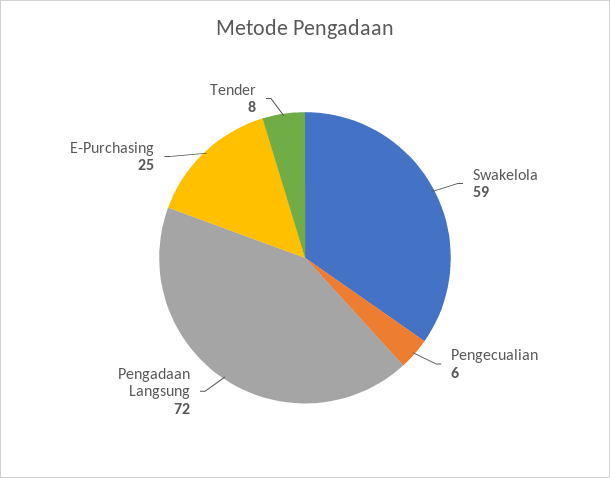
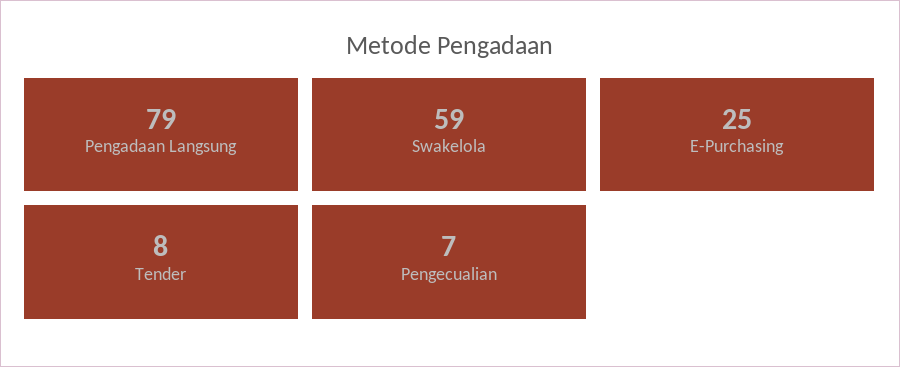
Pengecualian: 6 -> 7
Pengadaan Langsung: 72 -> 79

